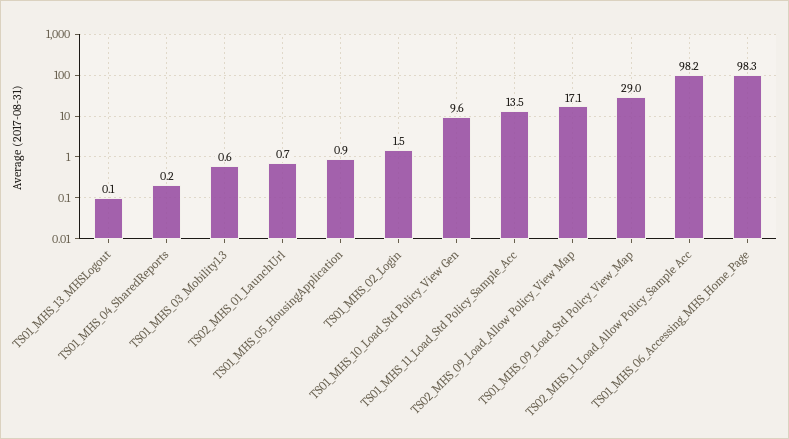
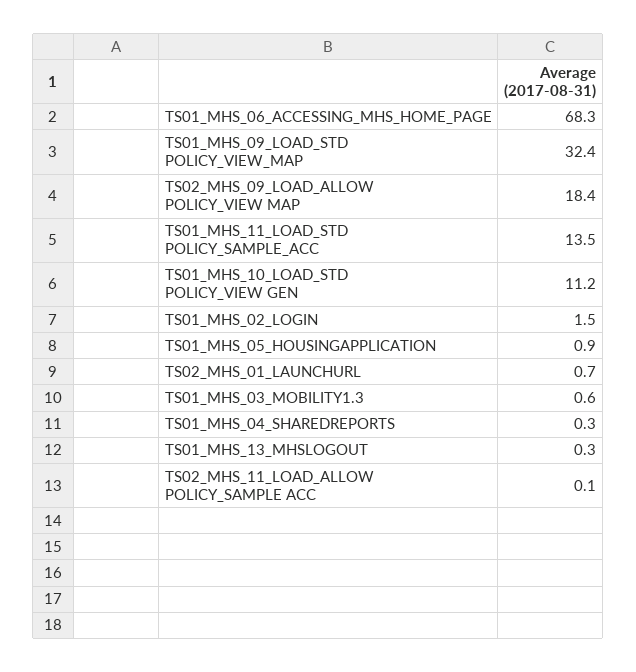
TS01_MHS_13_MHSLogout: 0.1 -> 0.3
TS01_MHS_04_SharedReports: 0.2 -> 0.3
TS01_MHS_10_Load_Std Policy_View Gen: 9.6 -> 11.2
TS02_MHS_09_Load_Allow Policy_View Map: 17.1 -> 18.4
TS01_MHS_09_Load_Std Policy_View_Map: 29 -> 32.4
TS02_MHS_11_Load_Allow Policy_Sample Acc: 98.2 -> 0.1
TS01_MHS_06_Accessing_MHS_Home_Page: 98.3 -> 68.3

